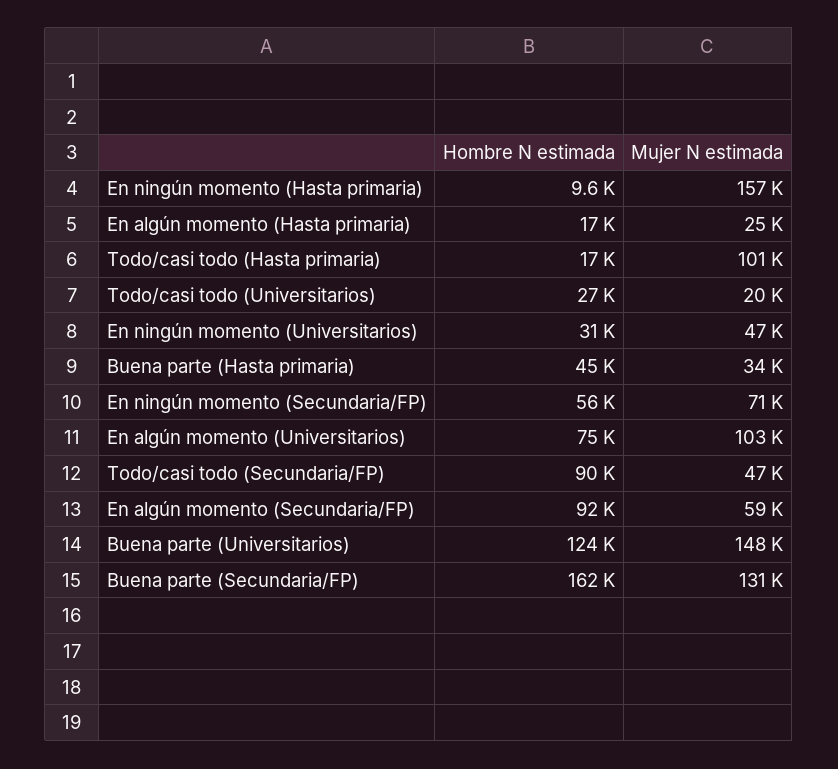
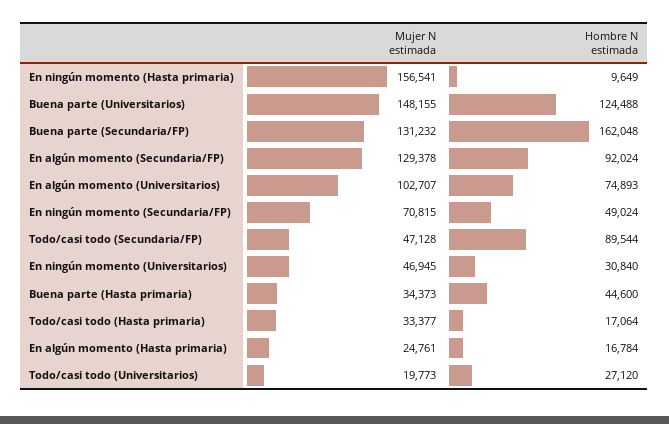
Mujer N estimada, Todo/casi todo (Hasta primaria): 101000 -> 33377
Hombre N estimada, En ningún momento (Secundaria/FP): 56000 -> 49024
Mujer N estimada, En algún momento (Secundaria/FP): 59000 -> 129378

